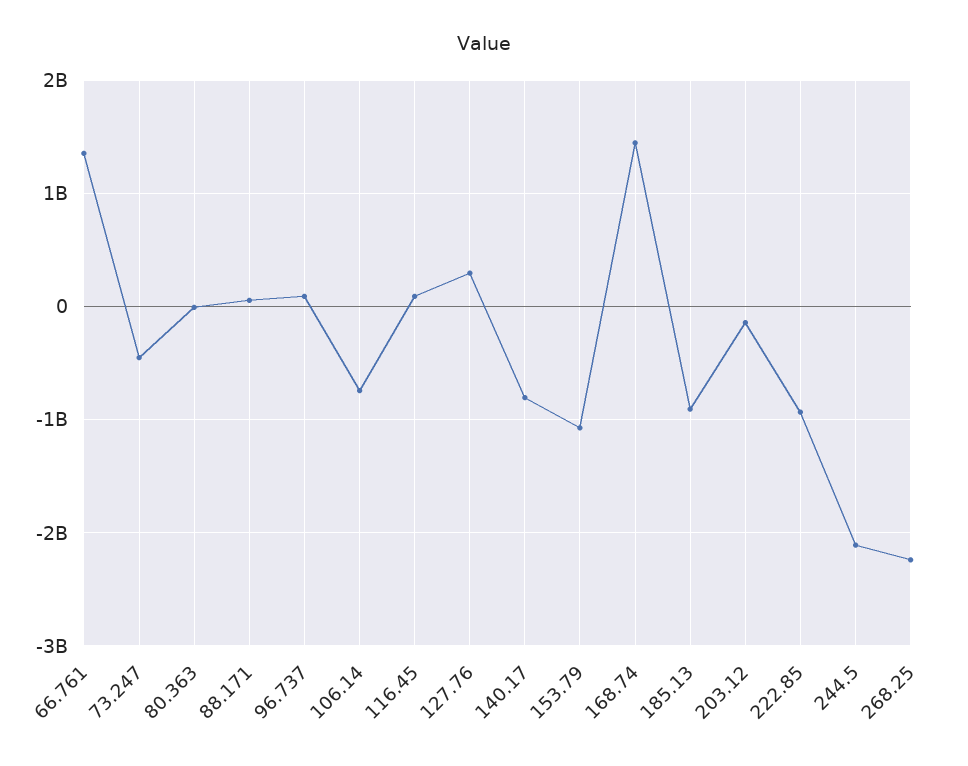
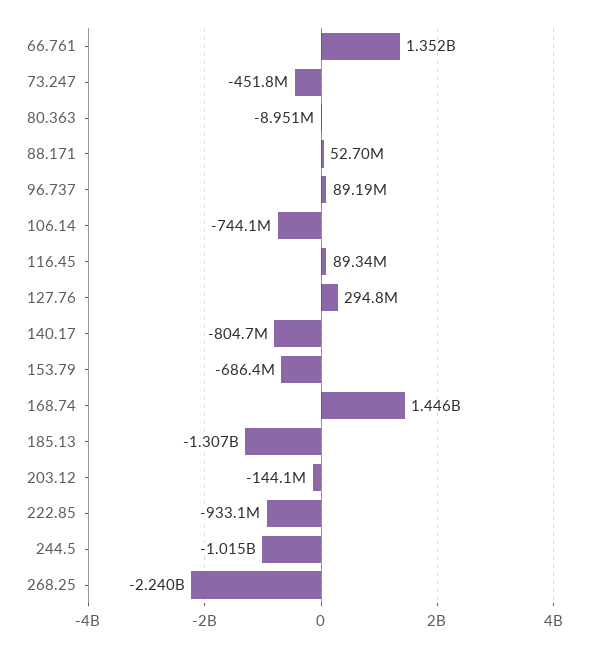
153.79: -1100000000 -> -686400000
185.13: -900000000 -> -1307000000
244.5: -2100000000 -> -1015000000

